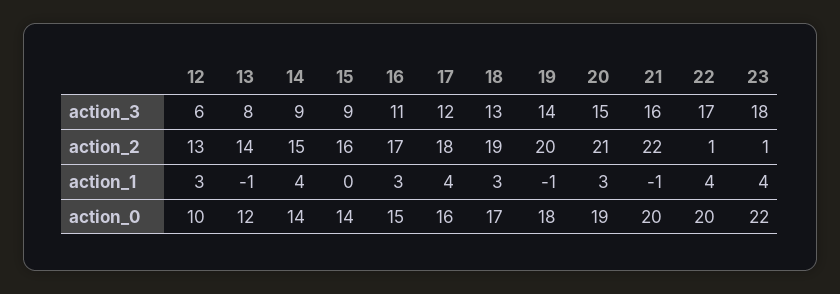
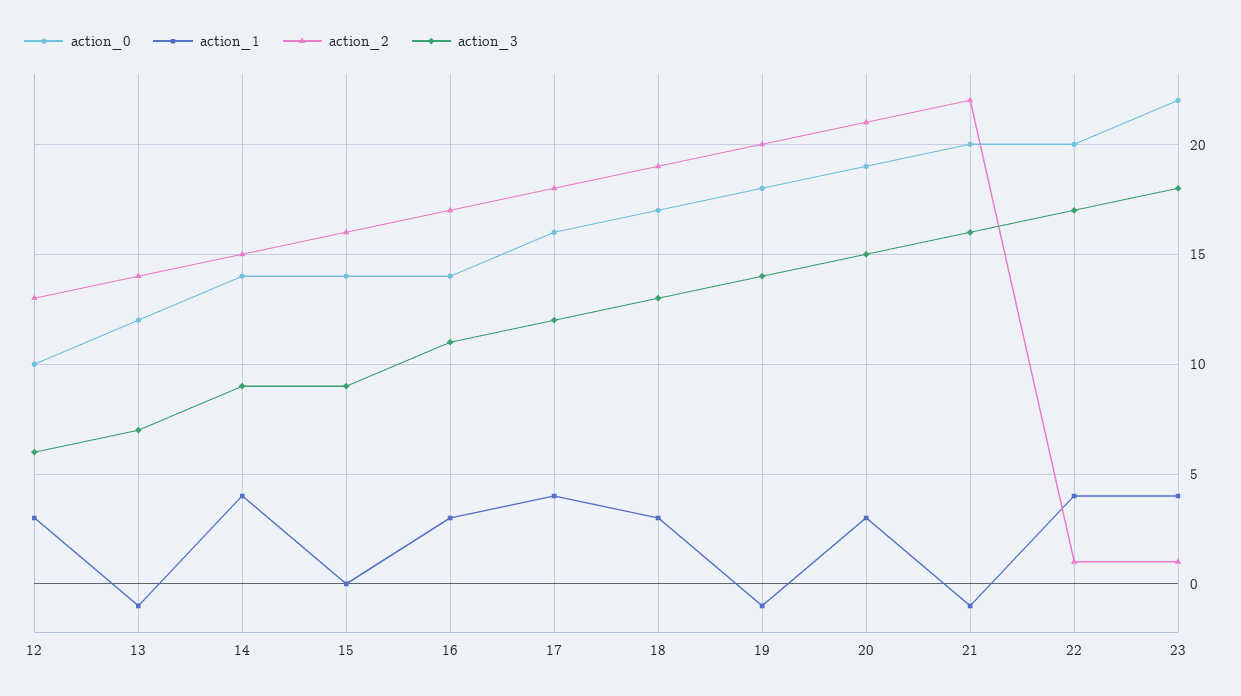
action_3, 13: 8 -> 7
action_0, 16: 15 -> 14

